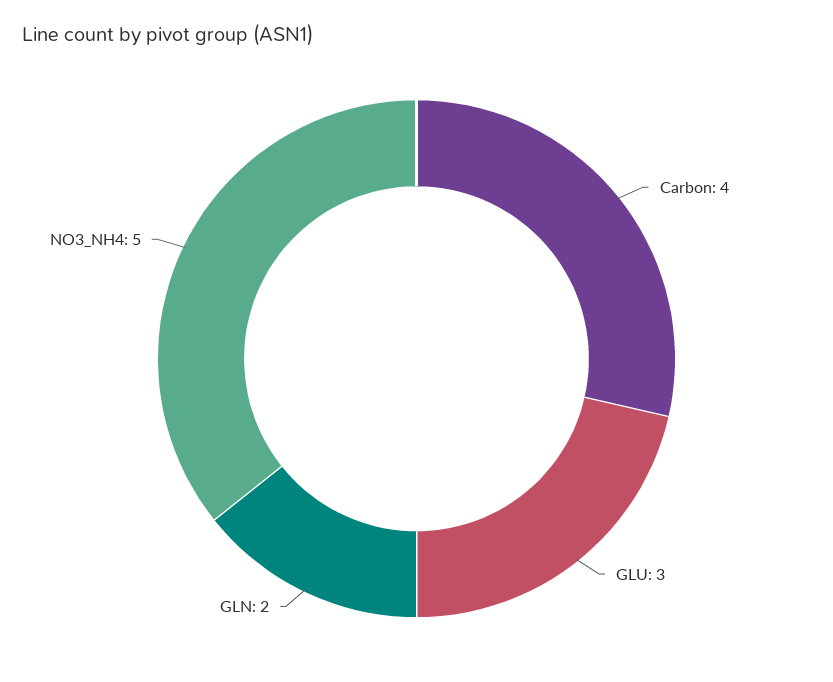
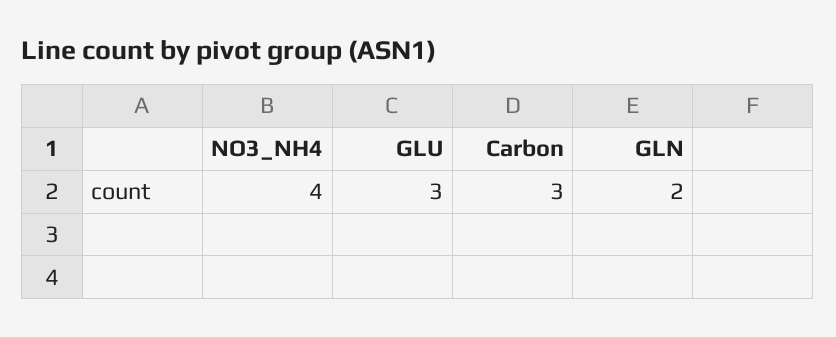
Carbon: 4 -> 3
NO3_NH4: 5 -> 4

